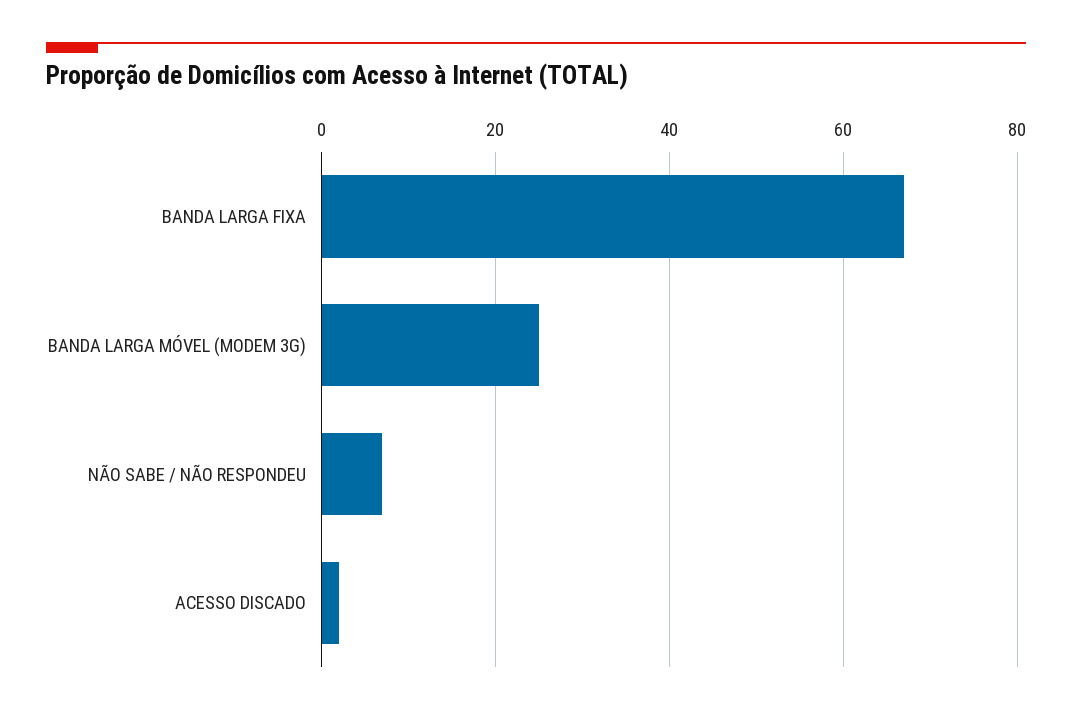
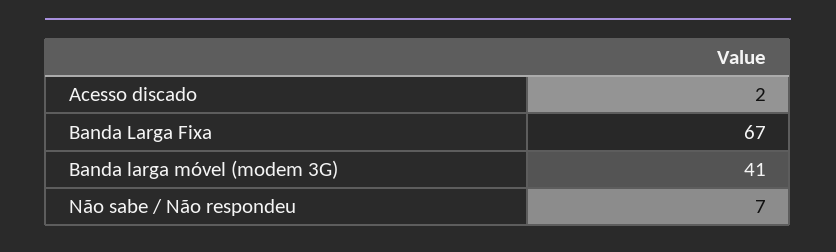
BANDA LARGA MÓVEL (MODEM 3G): 25 -> 41

